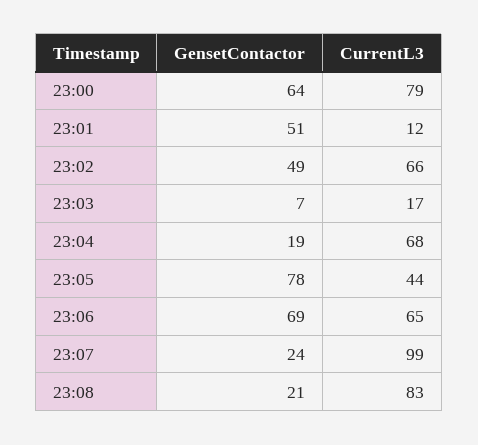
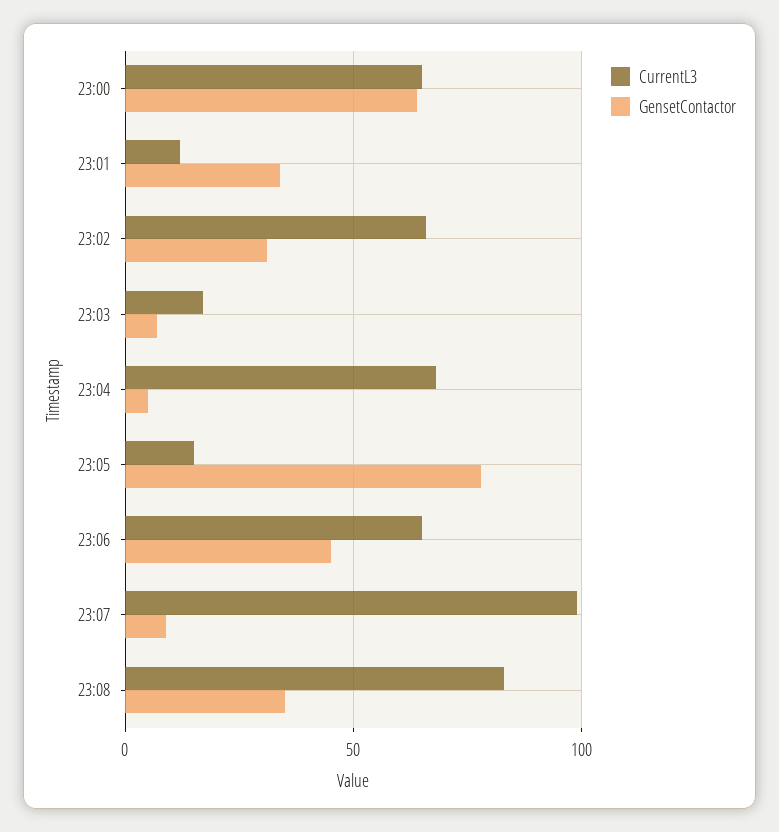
CurrentL3, 23:00: 79 -> 65
GensetContactor, 23:01: 51 -> 35
GensetContactor, 23:02: 49 -> 30
GensetContactor, 23:04: 19 -> 5
CurrentL3, 23:05: 44 -> 15
GensetContactor, 23:06: 69 -> 45
GensetContactor, 23:07: 24 -> 10
GensetContactor, 23:08: 21 -> 35

